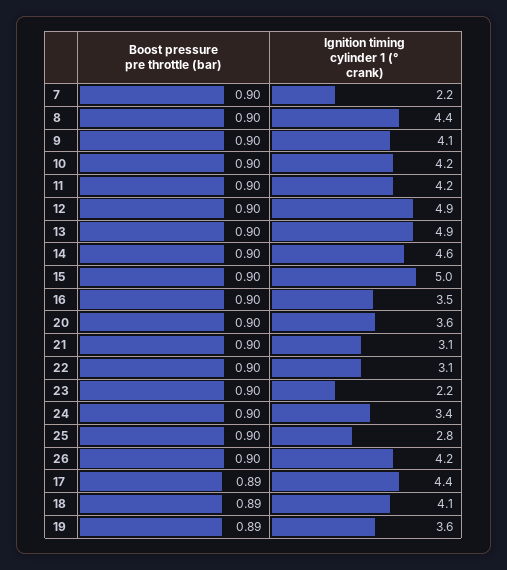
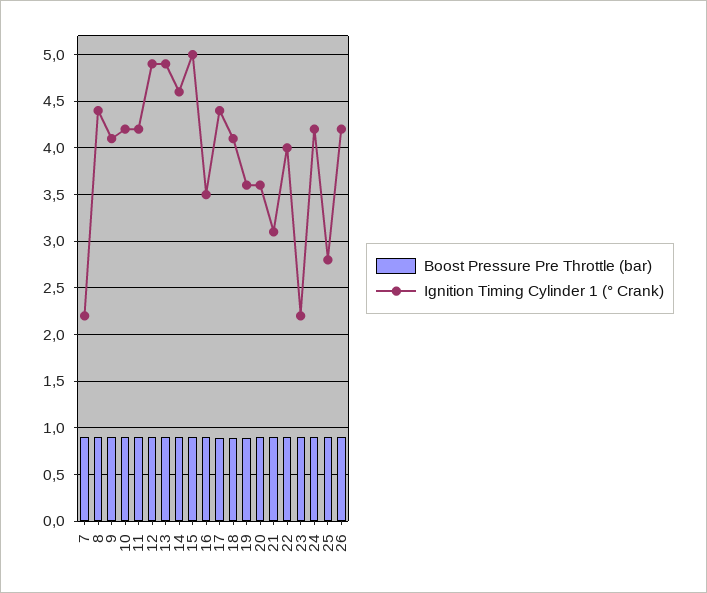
Ignition timing cylinder 1 (° crank), 22: 3.1 -> 4
Ignition timing cylinder 1 (° crank), 24: 3.4 -> 4.2

